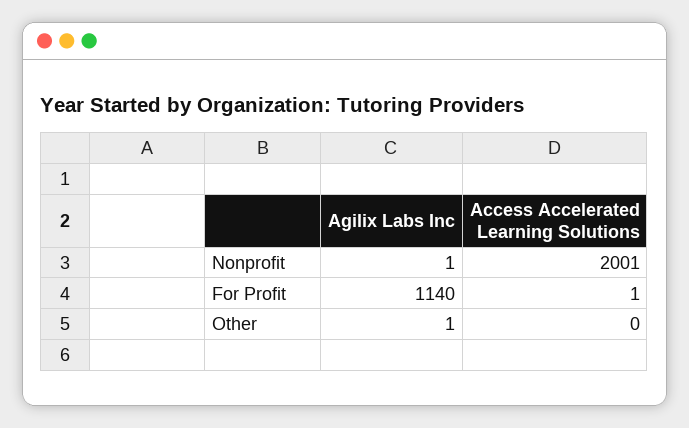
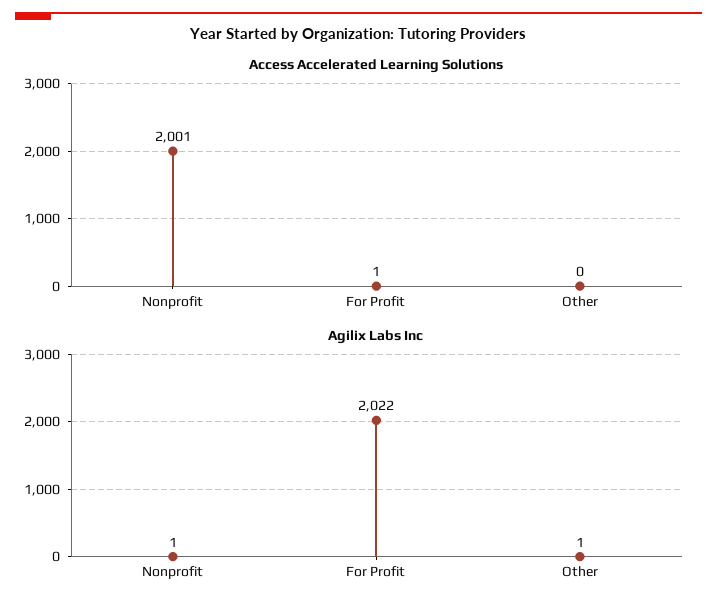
Agilix Labs Inc, For Profit: 1140 -> 2022

